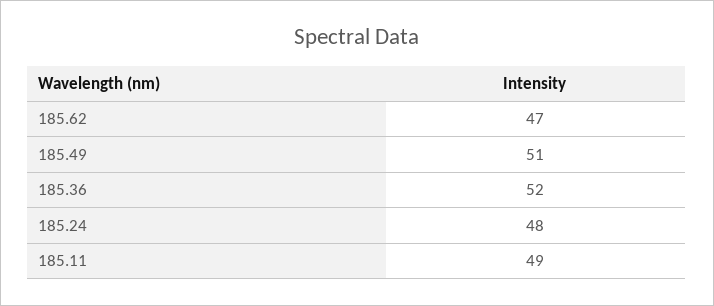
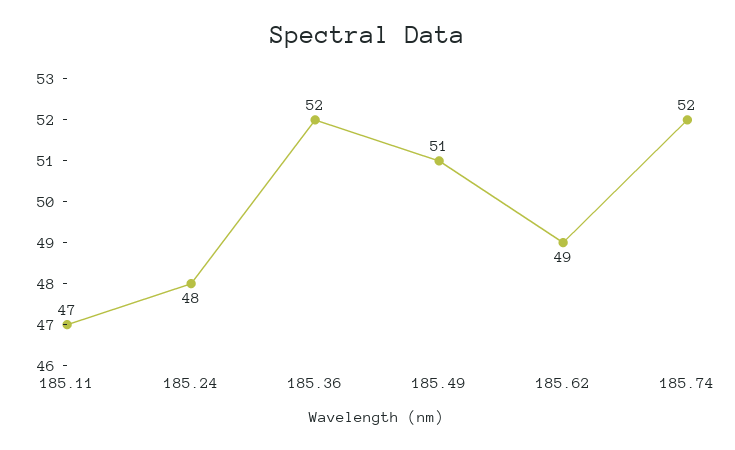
185.62: 47 -> 49
185.11: 49 -> 47
185.74: none -> 52

